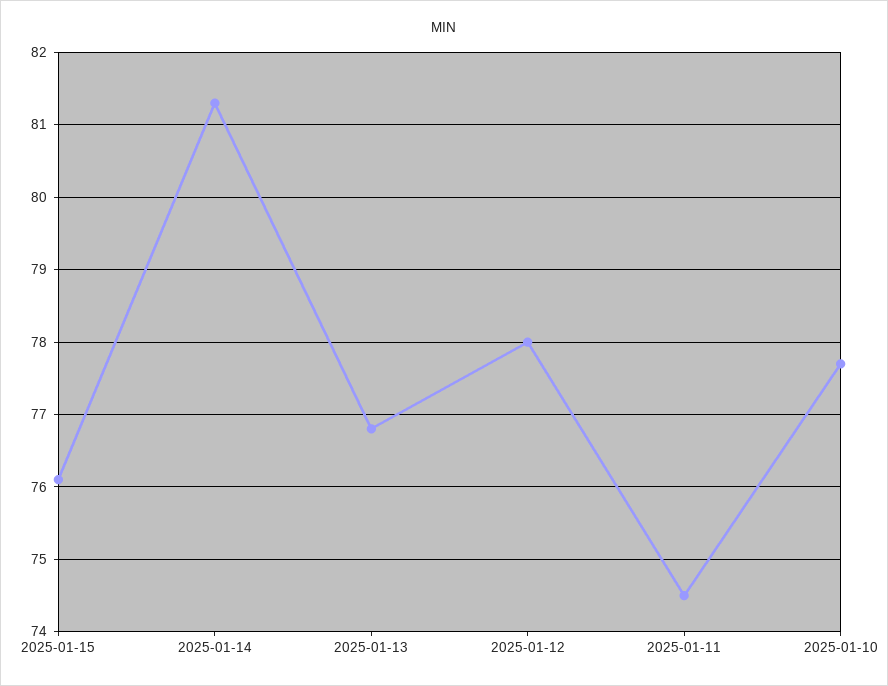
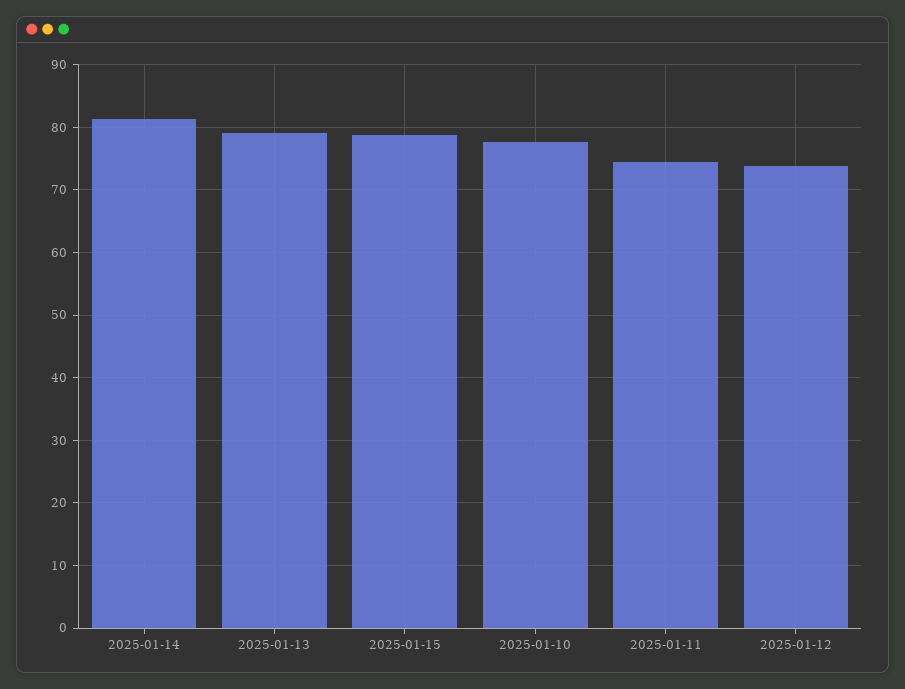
2025-01-15: 76.1 -> 79
2025-01-13: 76.8 -> 79
2025-01-12: 78 -> 74

